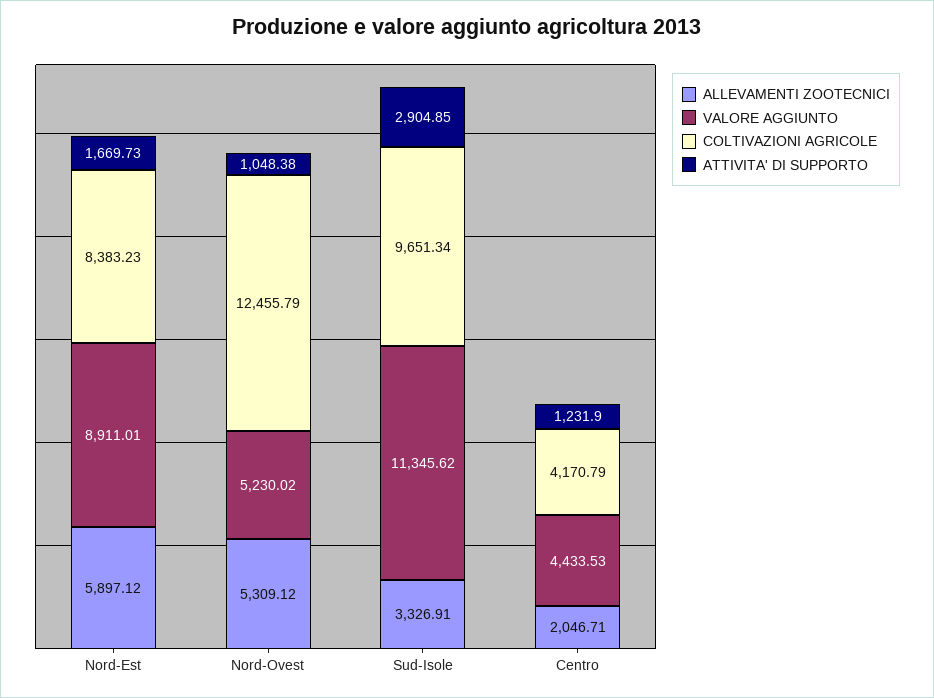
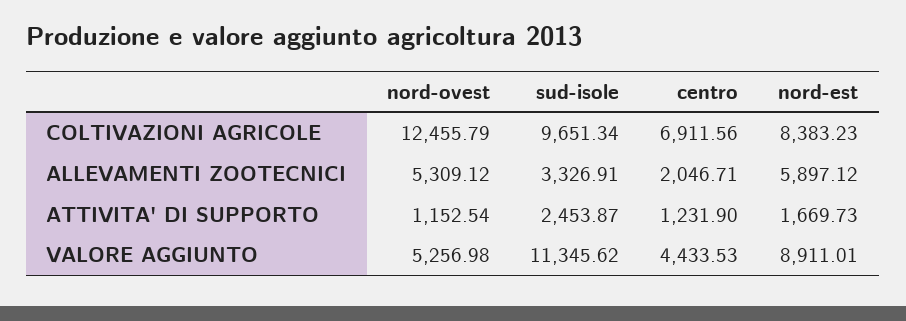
VALORE AGGIUNTO, Nord-Ovest: 5230.02 -> 5256.98
ATTIVITA' DI SUPPORTO, Nord-Ovest: 1048.38 -> 1152.54
ATTIVITA' DI SUPPORTO, Sud-Isole: 2904.85 -> 2453.87
COLTIVAZIONI AGRICOLE, Centro: 4170.79 -> 6911.56

